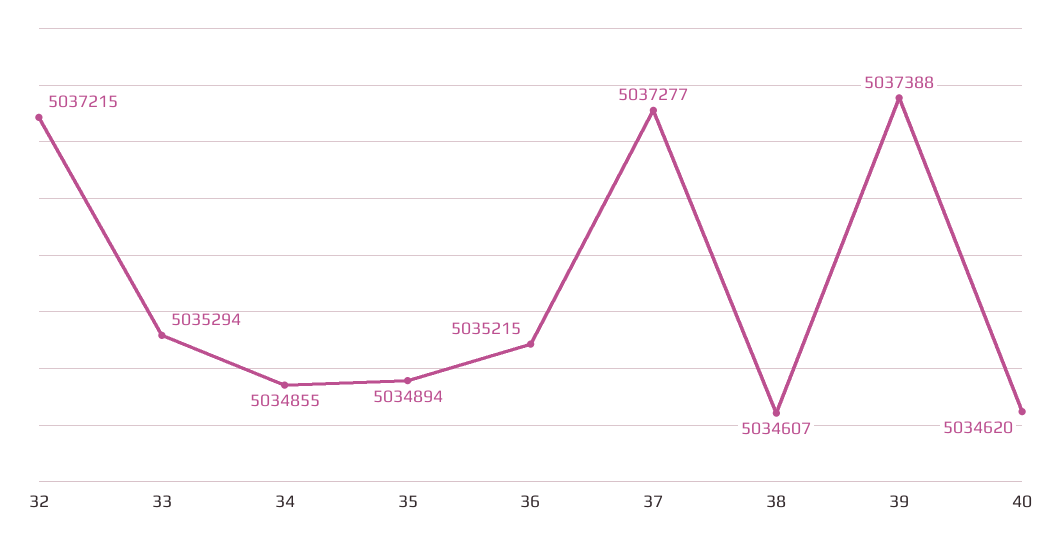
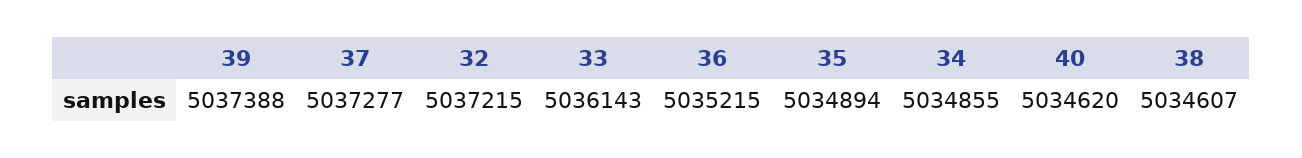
33: 5035294 -> 5036143

